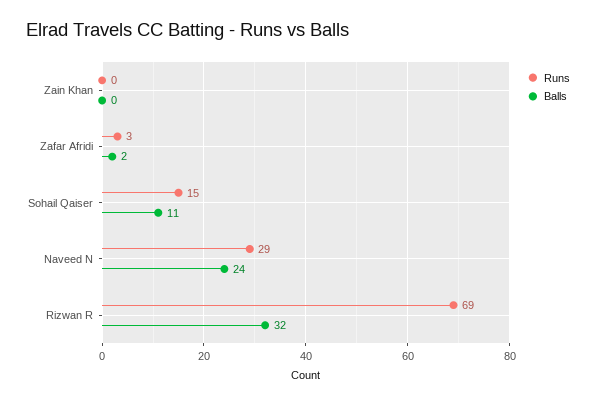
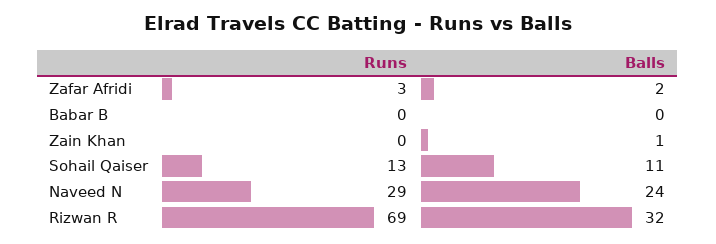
Balls, Zain Khan: 0 -> 1
Runs, Sohail Qaiser: 15 -> 13
Runs, Babar B: none -> 0
Balls, Babar B: none -> 0

